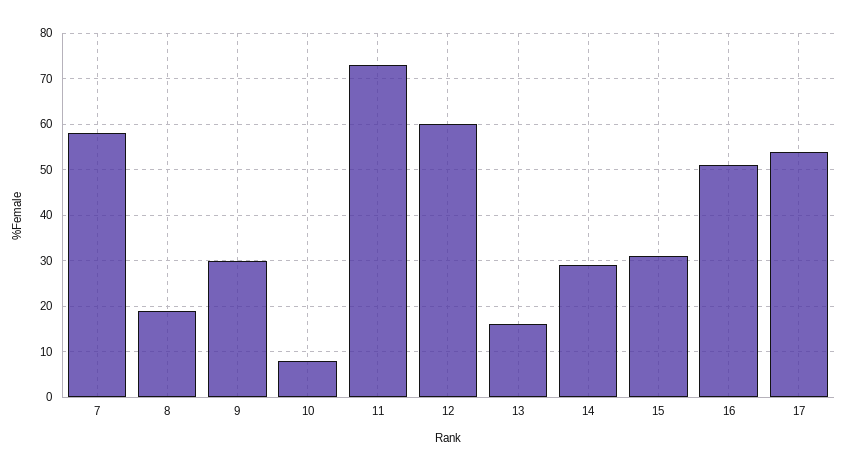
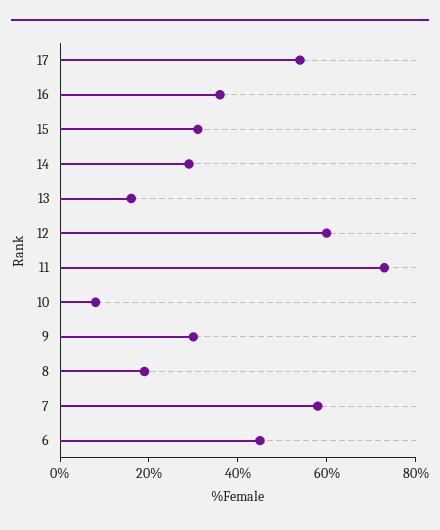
16: 50 -> 35
6: none -> 45

